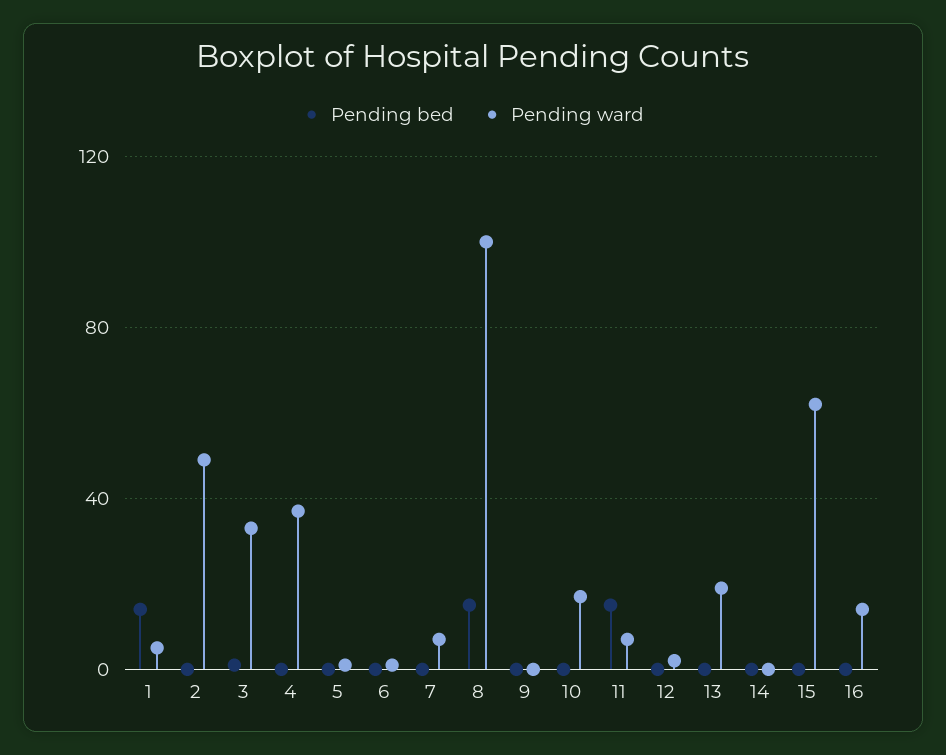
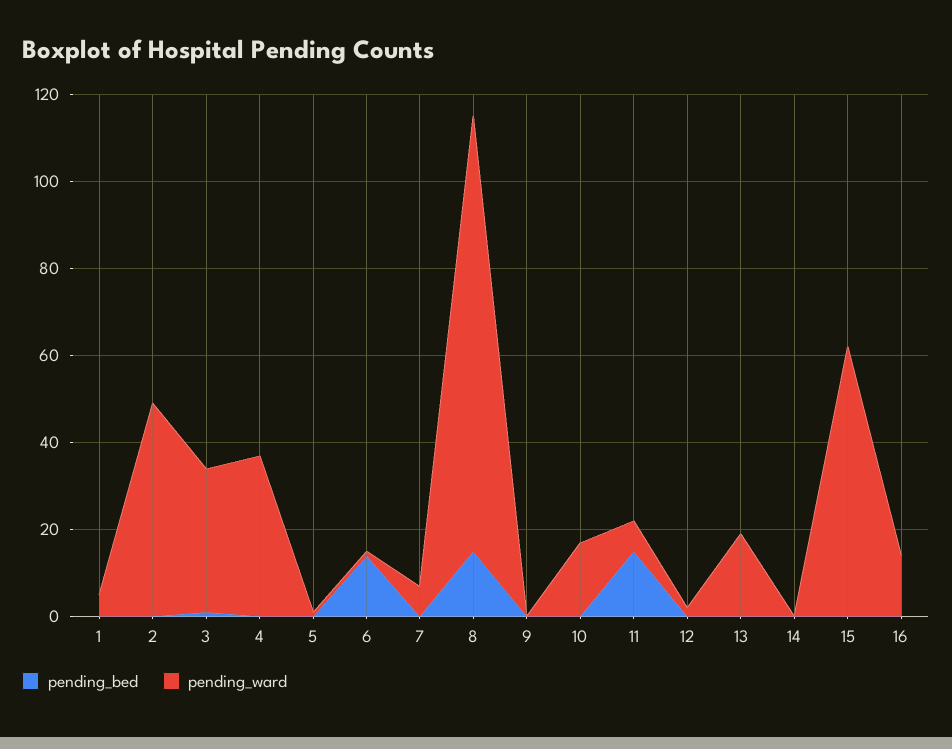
Pending bed, 1: 15 -> 0
Pending bed, 6: 0 -> 15

